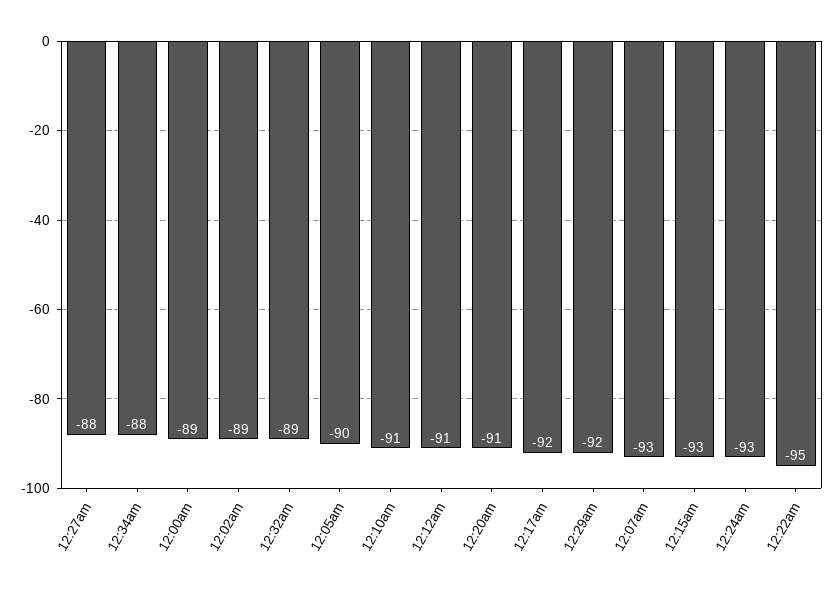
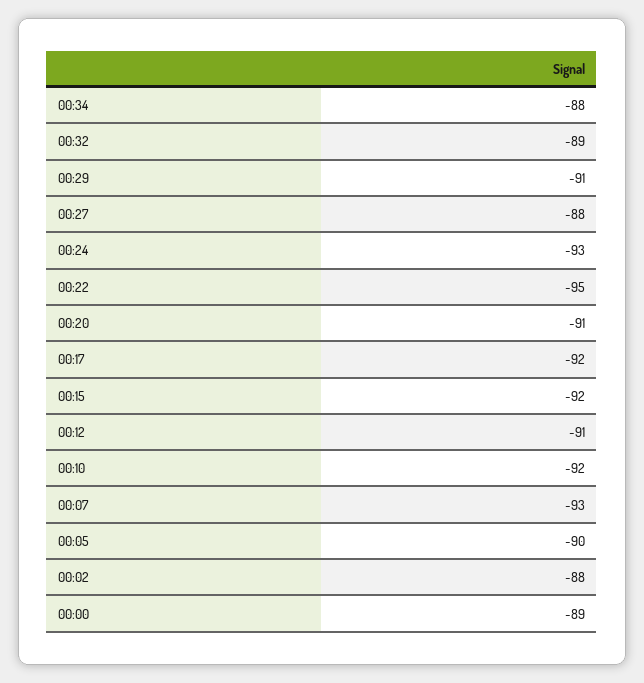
12:02am: -89 -> -88
12:10am: -91 -> -92
12:29am: -92 -> -91
12:15am: -93 -> -92

